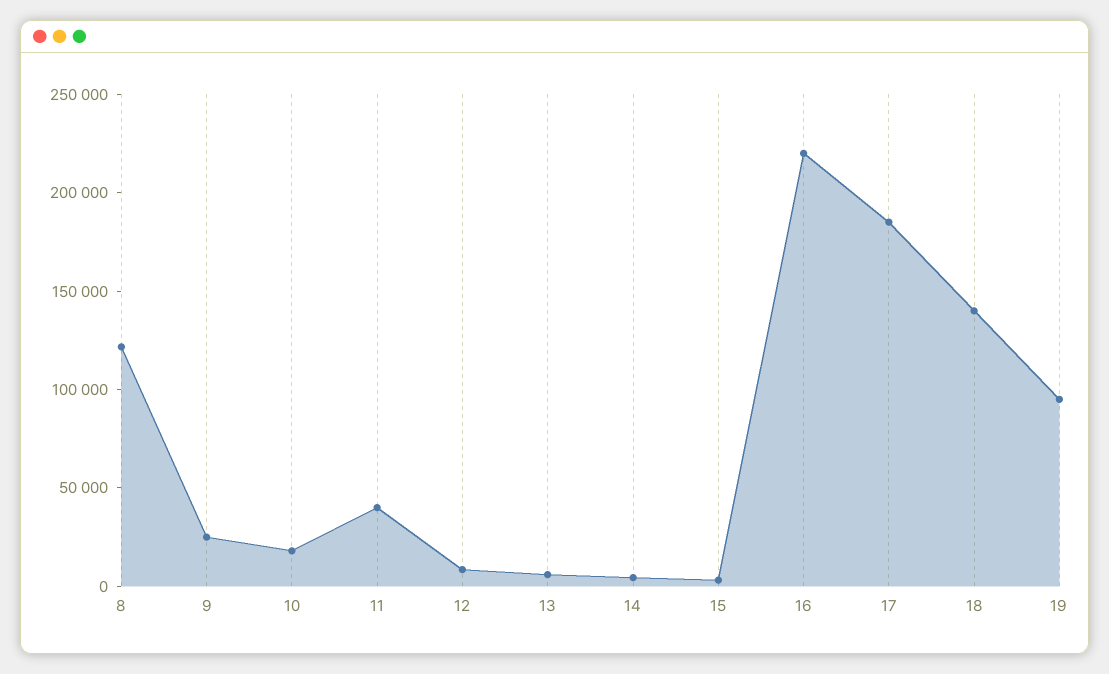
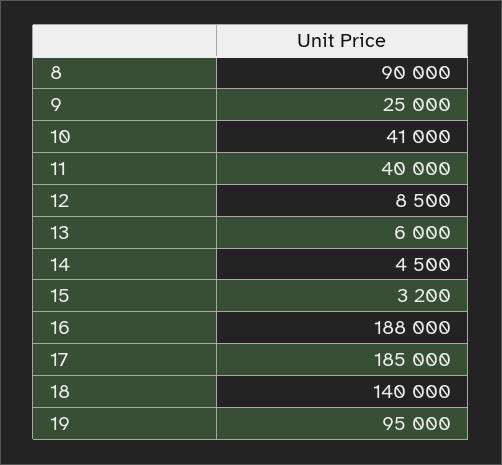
8: 120000 -> 90000
10: 20000 -> 41000
16: 220000 -> 188000

